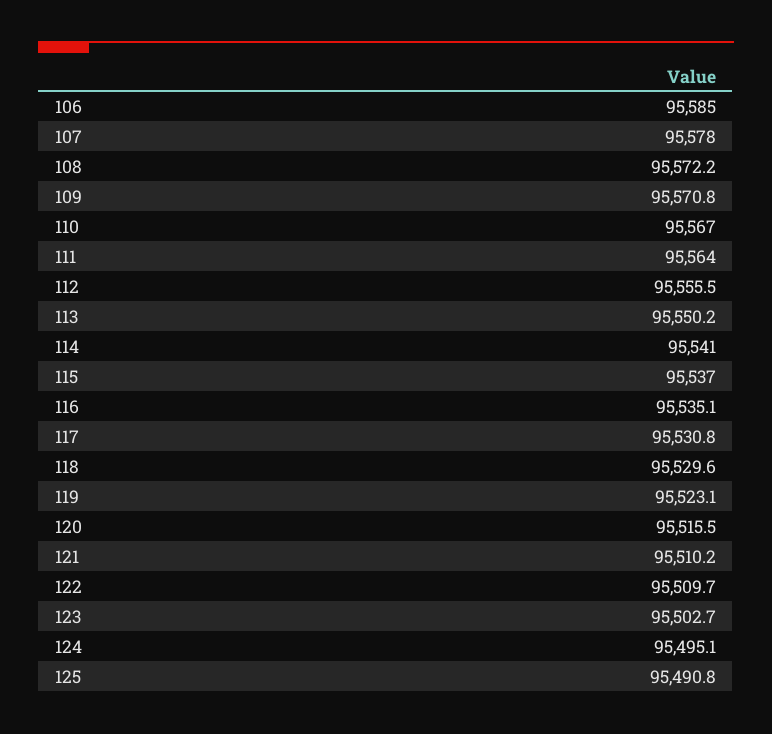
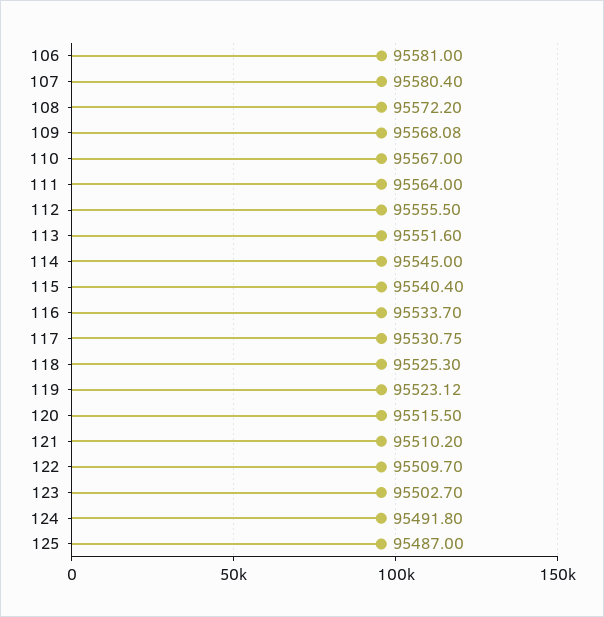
106: 95585 -> 95581
107: 95578 -> 95580.4
109: 95570.8 -> 95568.08
113: 95550.2 -> 95551.6
114: 95541 -> 95545
115: 95537 -> 95540.4
116: 95535.1 -> 95533.7
118: 95529.6 -> 95525.3
124: 95495.1 -> 95491.8
125: 95490.8 -> 95487

